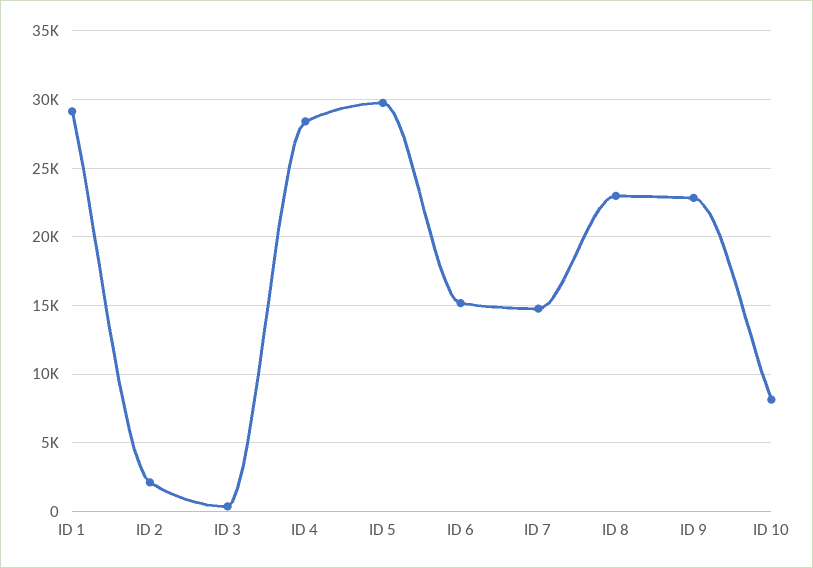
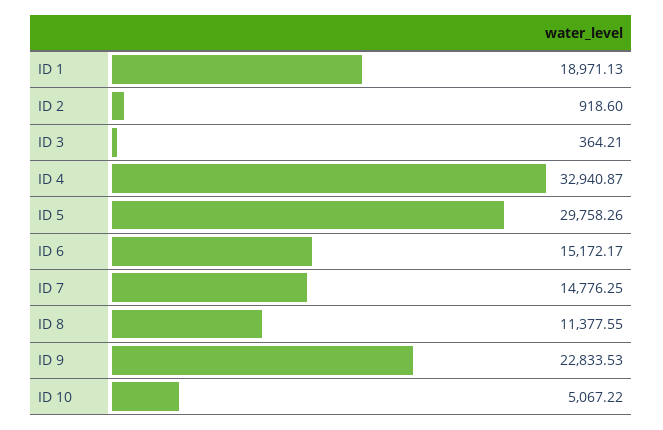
ID 1: 29000 -> 18971.13
ID 2: 2000 -> 918.6
ID 4: 28500 -> 32940.87
ID 8: 23000 -> 11377.55
ID 10: 8000 -> 5067.22

